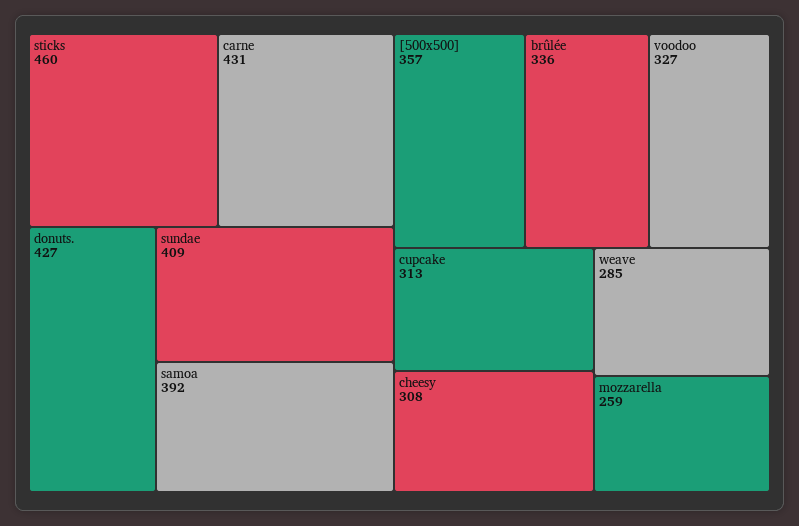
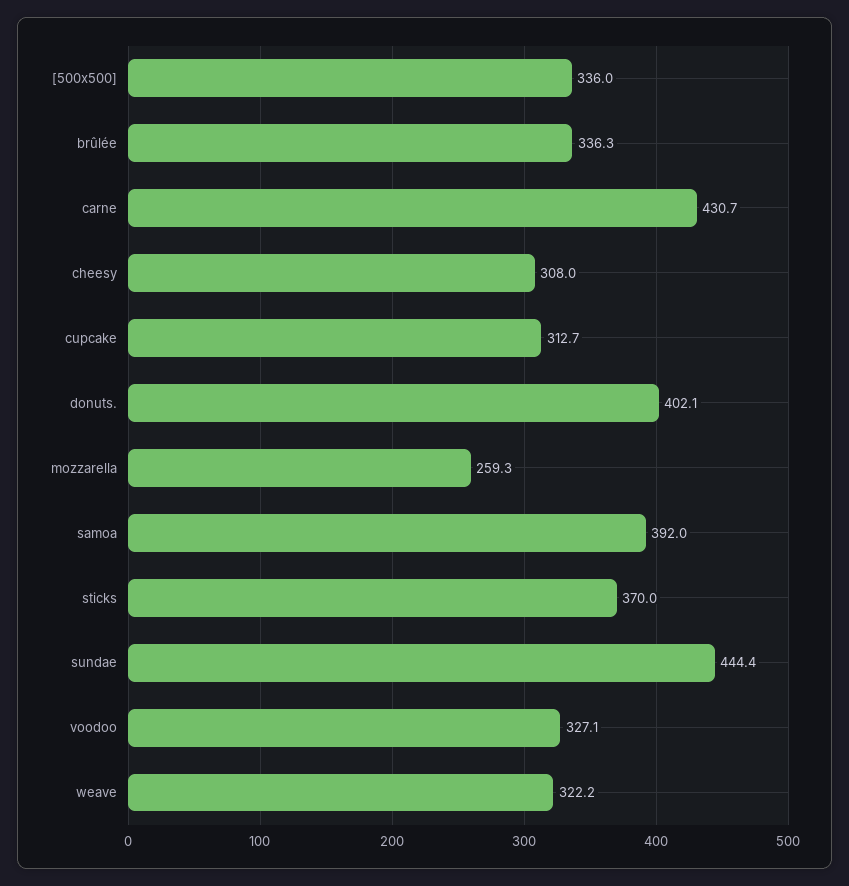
sticks: 460 -> 370
donuts.: 427 -> 402.1
sundae: 409 -> 444.4
[500x500]: 357 -> 336
weave: 285 -> 322.2

